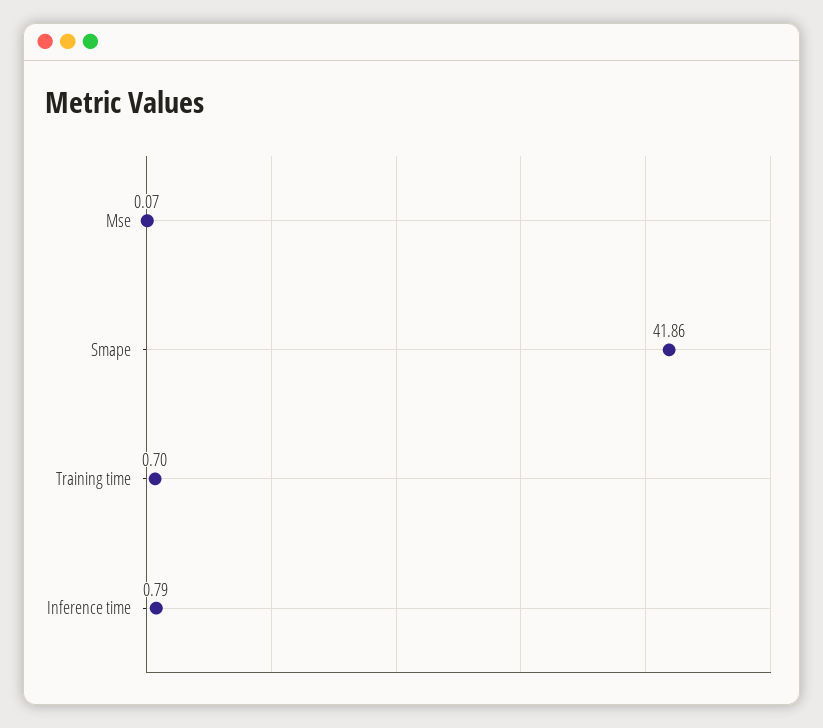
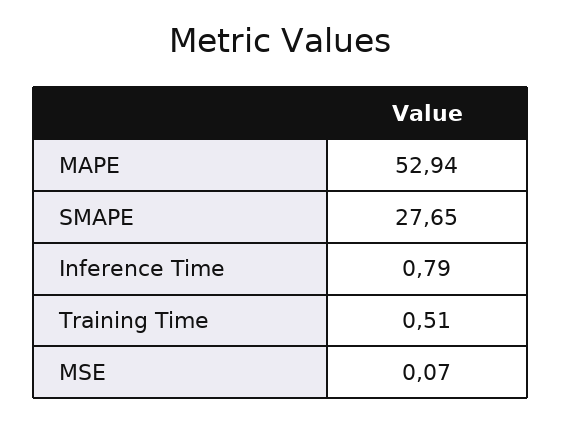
Smape: 41.86 -> 27.65
Training time: 0.7 -> 0.51
MAPE: none -> 52.94

